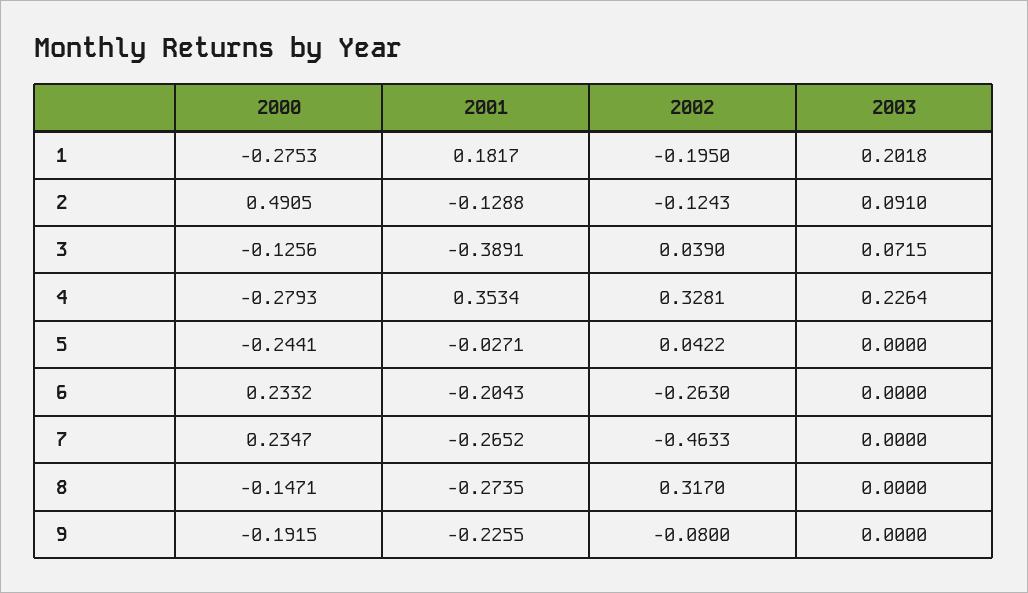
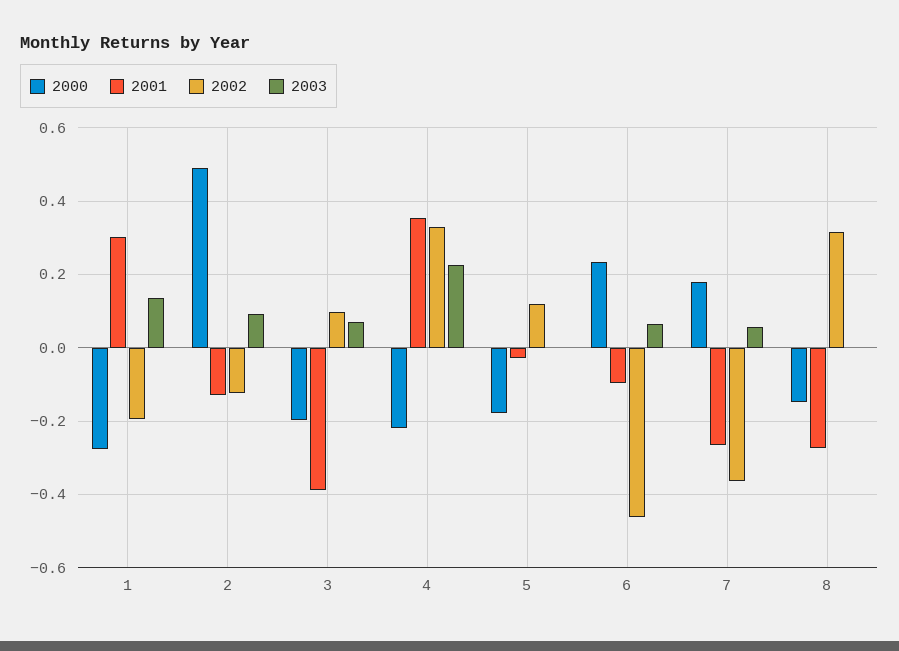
2001, 1: 0.1817 -> 0.3
2003, 1: 0.2018 -> 0.14
2000, 3: -0.1256 -> -0.2
2002, 3: 0.039 -> 0.1
2000, 4: -0.2793 -> -0.22
2000, 5: -0.2441 -> -0.18
2002, 5: 0.0422 -> 0.12
2001, 6: -0.2043 -> -0.1
2002, 6: -0.263 -> -0.46
2003, 6: 0 -> 0.06
2000, 7: 0.2347 -> 0.18
2002, 7: -0.4633 -> -0.36
2003, 7: 0 -> 0.06
2000, 9: -0.1915 -> none
2001, 9: -0.2255 -> none
2002, 9: -0.08 -> none
2003, 9: 0 -> none

